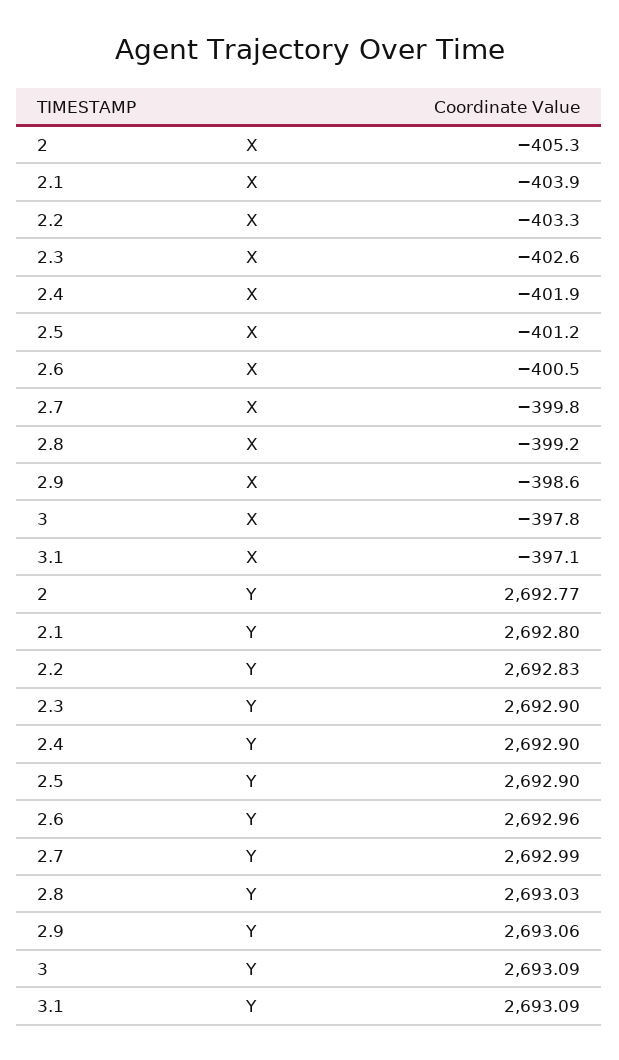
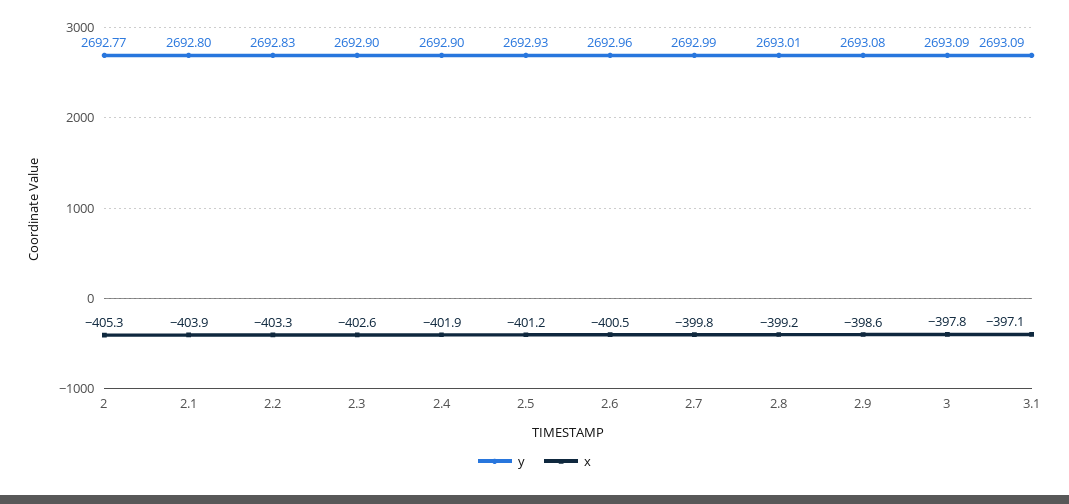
Y, 2.5: 2692.9 -> 2692.93
Y, 2.8: 2693.03 -> 2693.01
Y, 2.9: 2693.06 -> 2693.08

